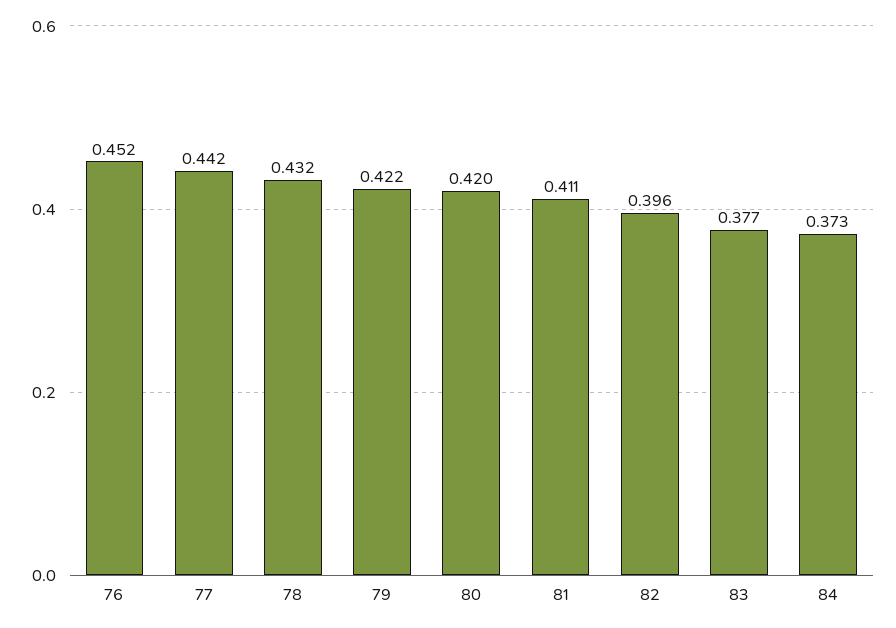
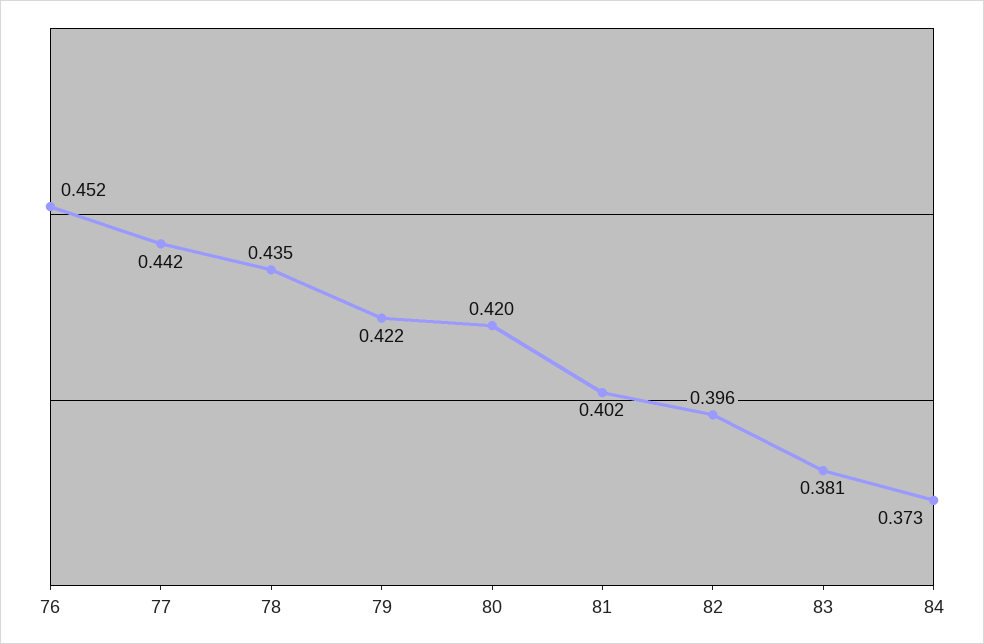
78: 0.432 -> 0.435
81: 0.411 -> 0.402
83: 0.377 -> 0.381

